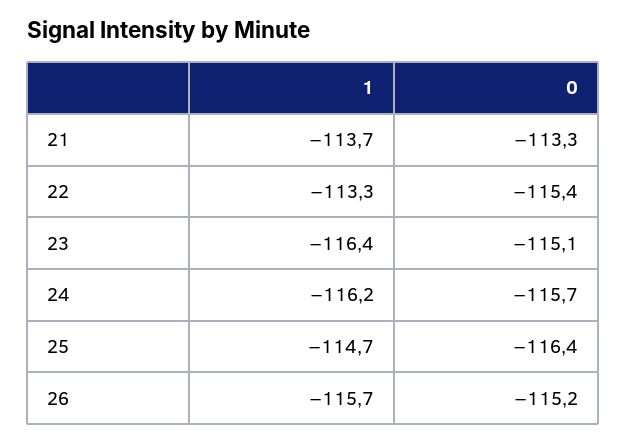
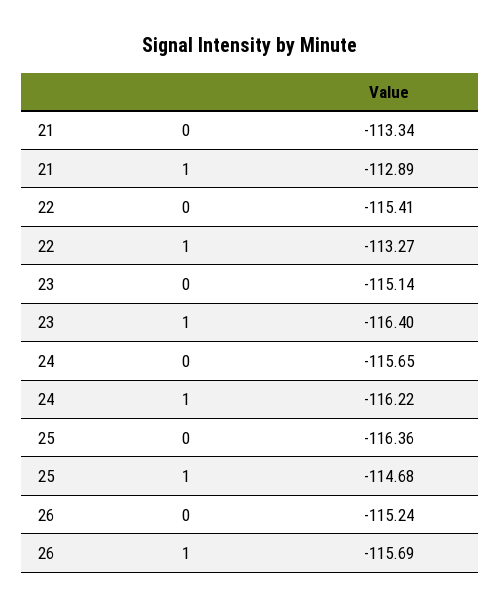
1, 21: -113.7 -> -112.89

